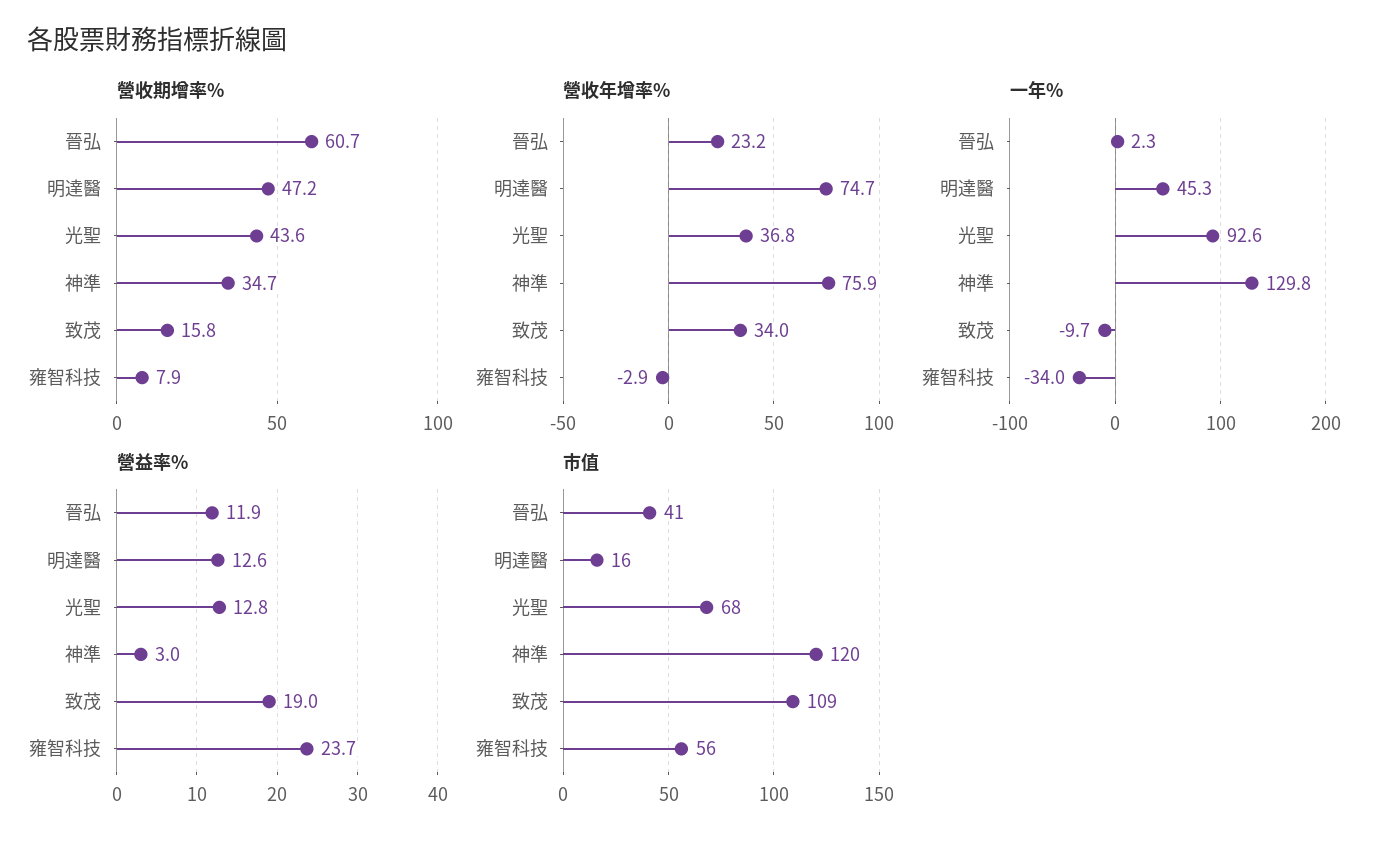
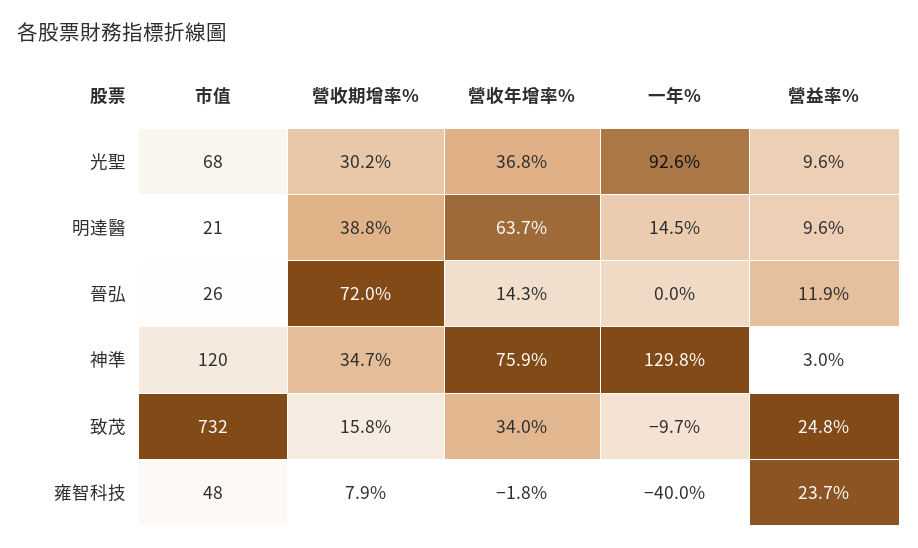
營收期增率%, 晉弘: 60.7 -> 72
營收期增率%, 明達醫: 47.2 -> 38.8
營收期增率%, 光聖: 43.6 -> 30.2
營收年增率%, 晉弘: 23.2 -> 14.3
營收年增率%, 明達醫: 74.7 -> 63.7
營收年增率%, 雍智科技: -2.9 -> -1.8
一年%, 晉弘: 2.3 -> 0
一年%, 明達醫: 45.3 -> 14.5
一年%, 雍智科技: -34 -> -40
營益率%, 明達醫: 12.6 -> 9.6
營益率%, 光聖: 12.8 -> 9.6
營益率%, 致茂: 19 -> 24.8
市值, 晉弘: 41 -> 26
市值, 明達醫: 16 -> 21
市值, 致茂: 109 -> 732
市值, 雍智科技: 56 -> 48

